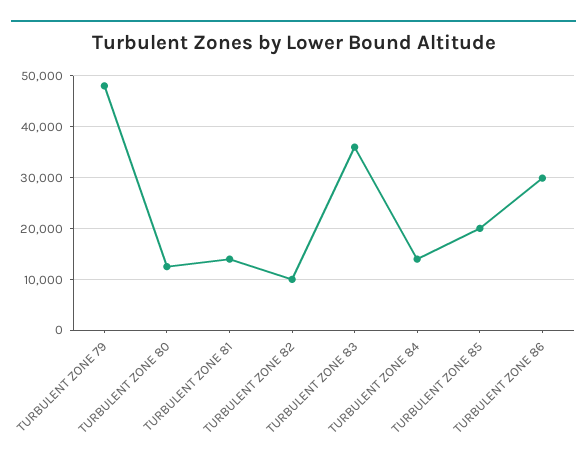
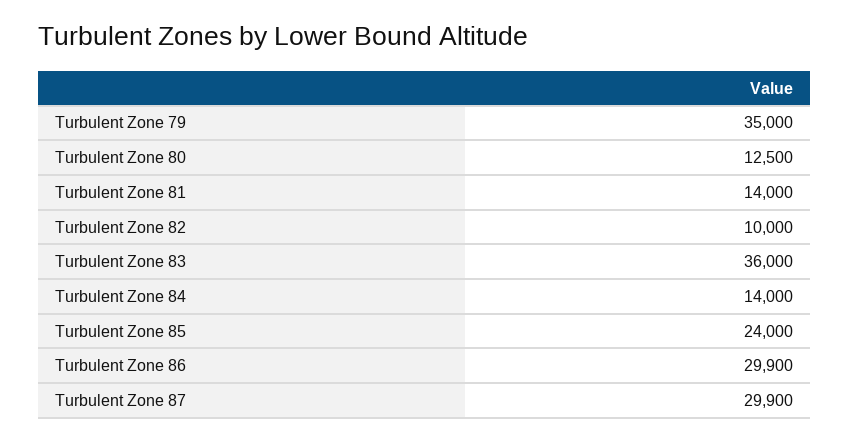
TURBULENT ZONE 79: 48000 -> 35000
TURBULENT ZONE 85: 20000 -> 24000
Turbulent Zone 87: none -> 29900

